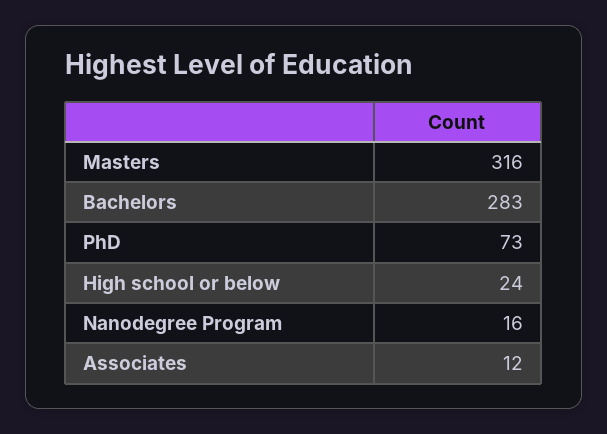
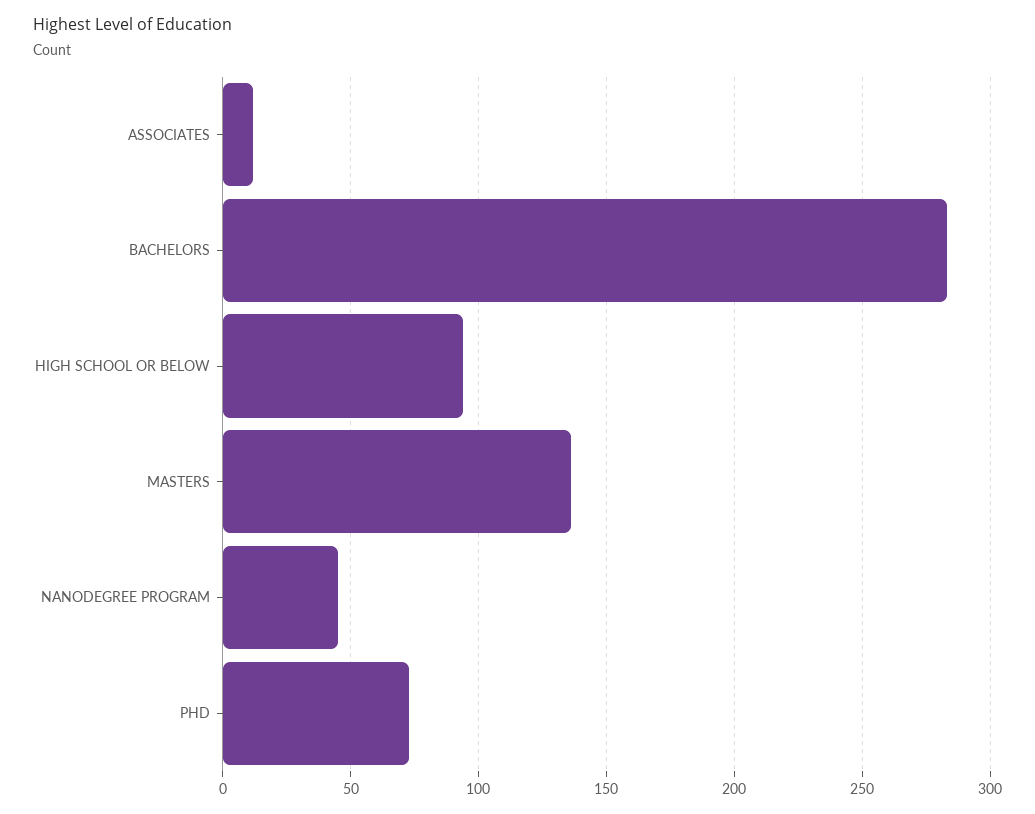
Masters: 316 -> 135
High school or below: 24 -> 95
Nanodegree Program: 16 -> 45

